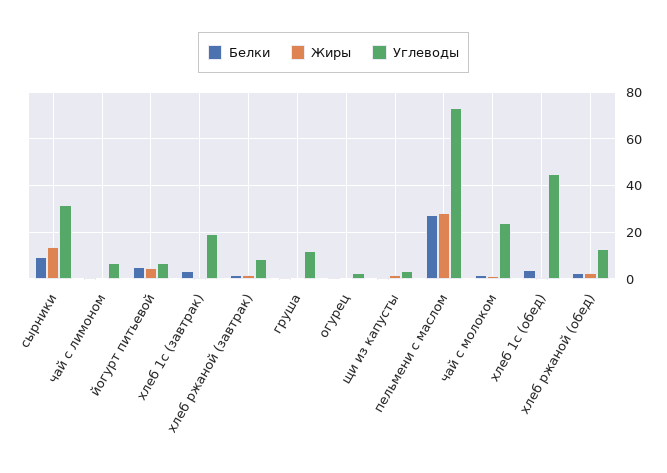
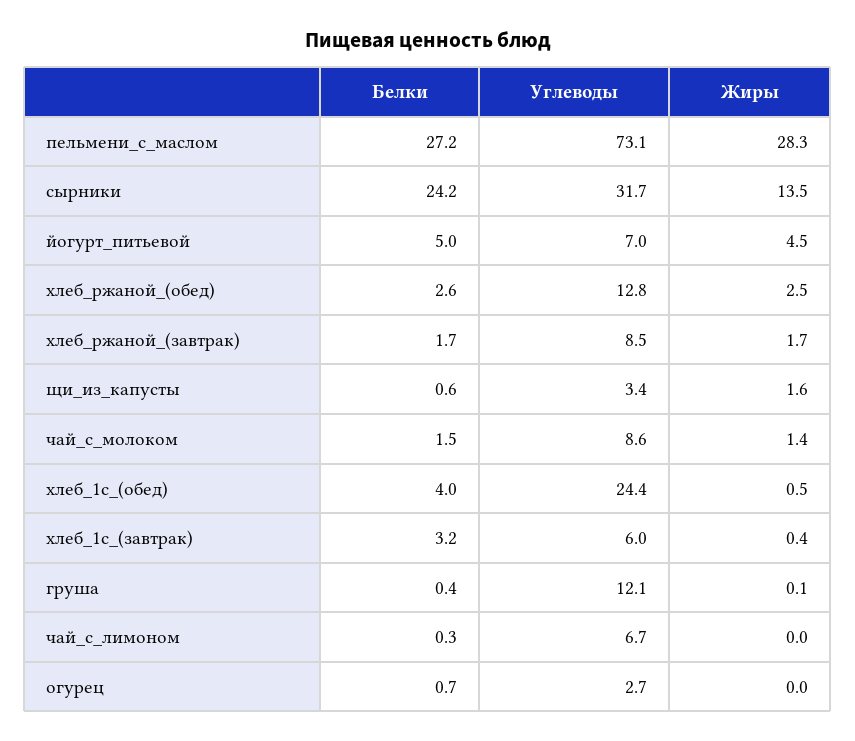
Белки, сырники: 10 -> 24.2
Углеводы, хлеб 1с (завтрак): 20 -> 6
Углеводы, чай с молоком: 25 -> 8.6
Углеводы, хлеб 1с (обед): 45 -> 24.4

